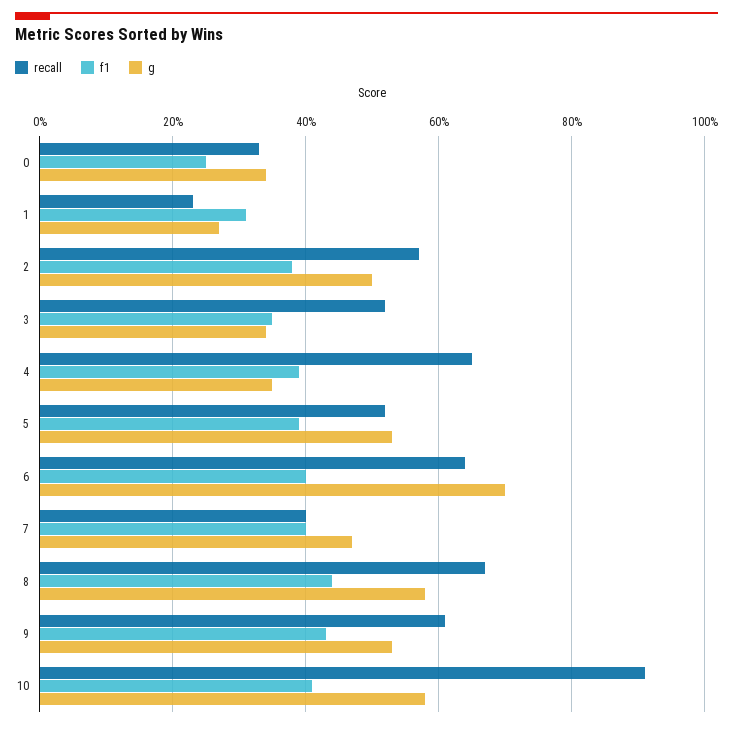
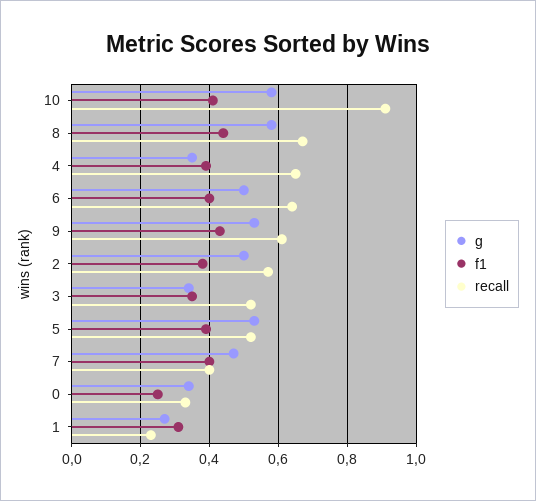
g, 6: 0.7 -> 0.5

